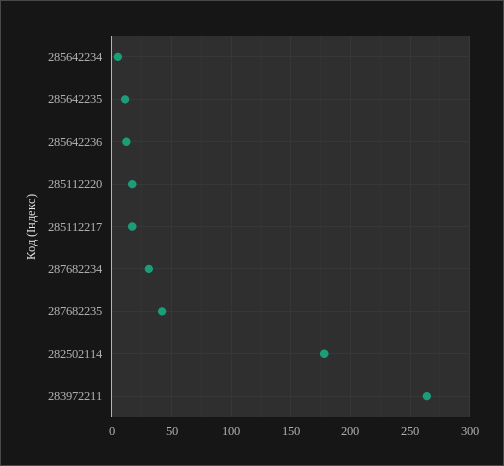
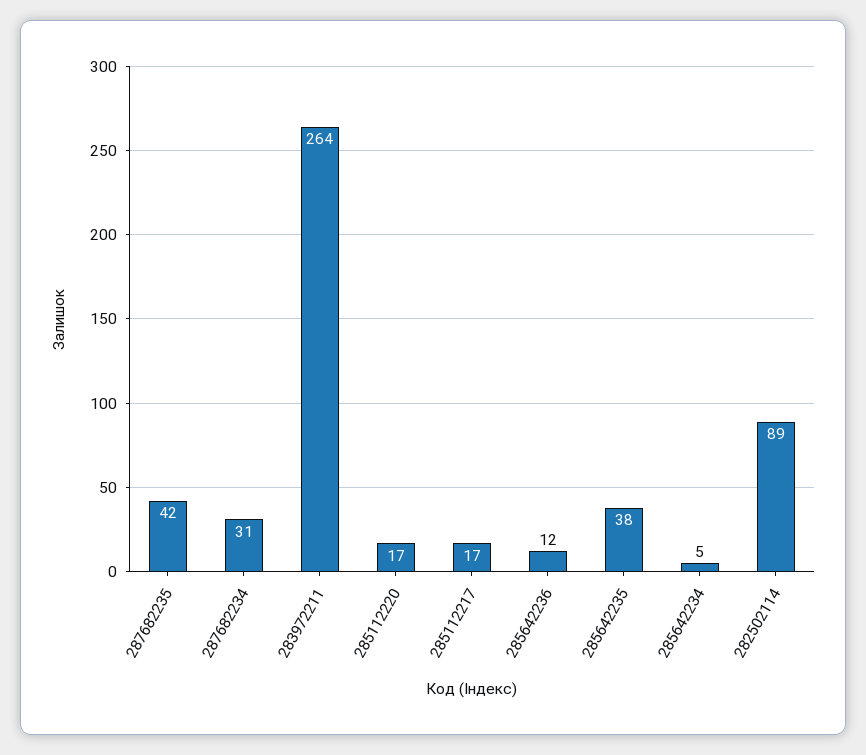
285642235: 10 -> 38
282502114: 180 -> 89

